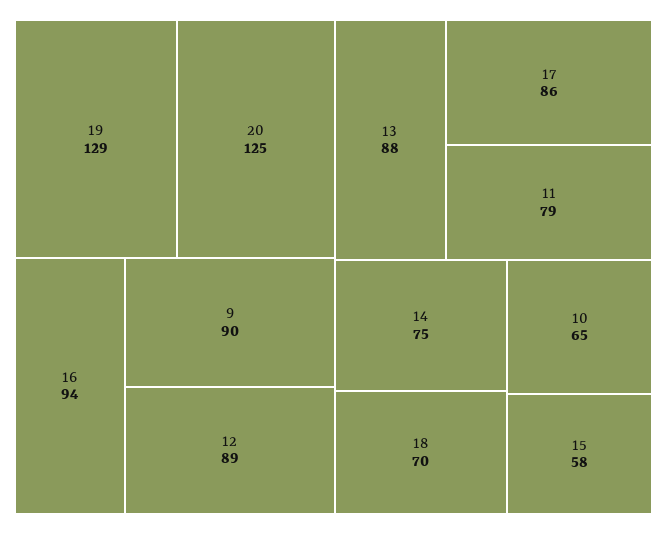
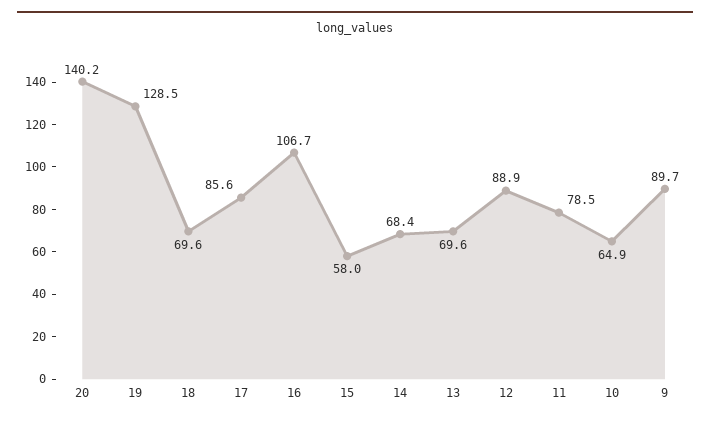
20: 125 -> 140.2
16: 94 -> 106.7
13: 88 -> 69.6
14: 75 -> 68.4

